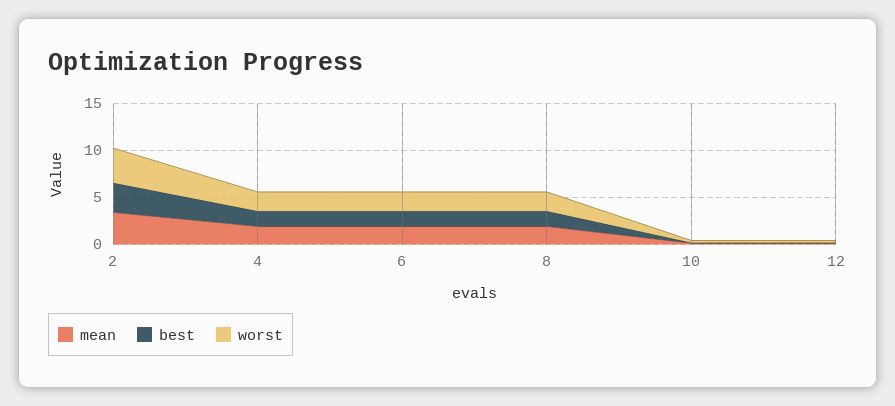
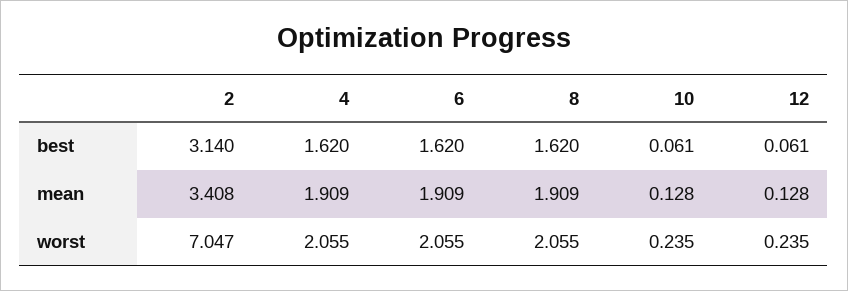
worst, 2: 4 -> 7.047

